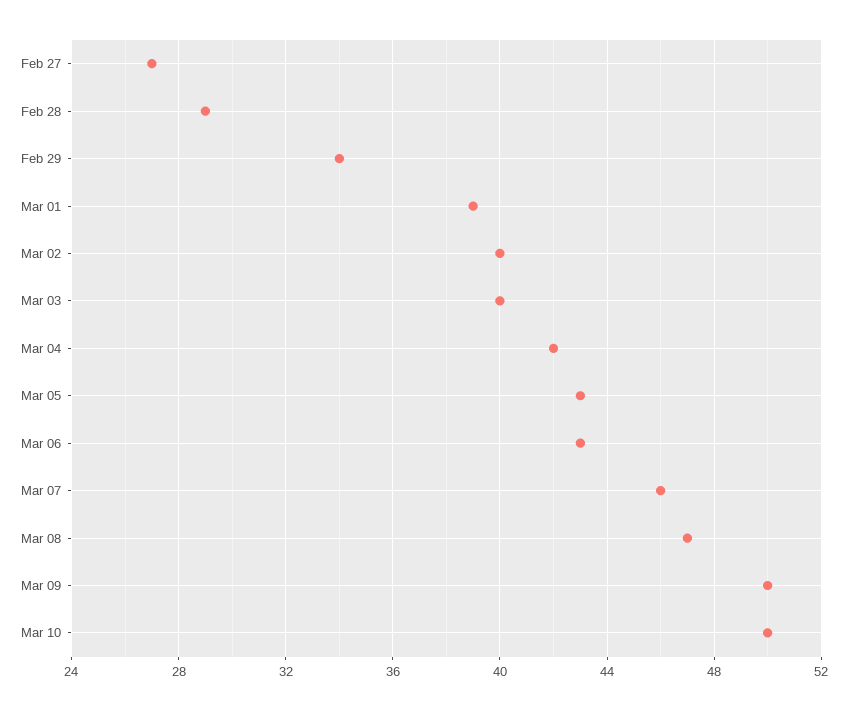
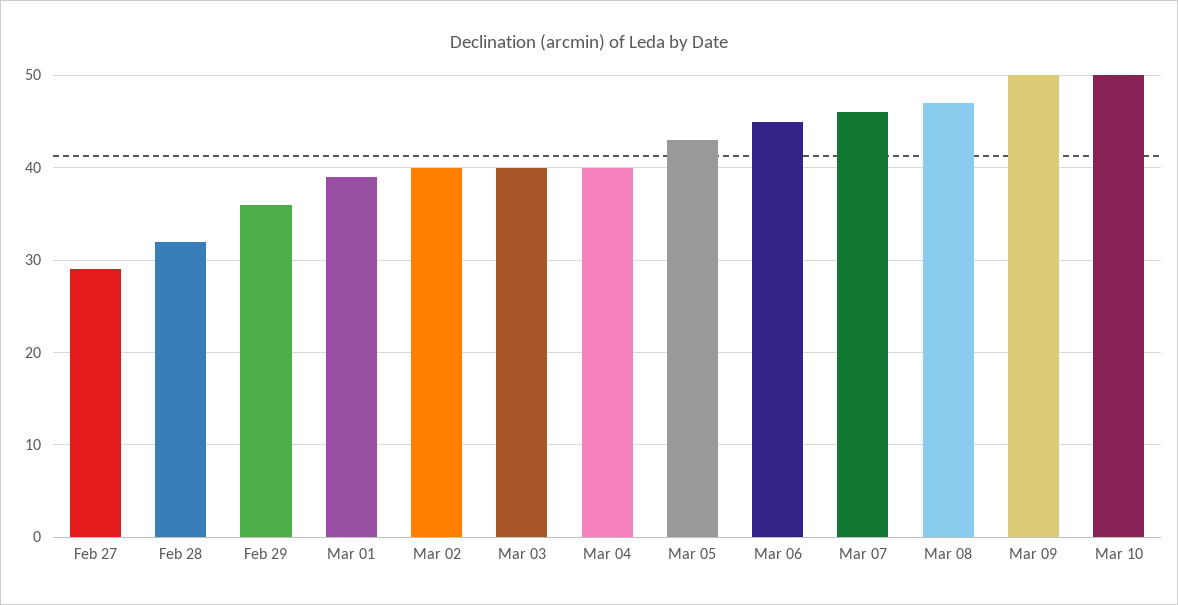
Feb 27: 27 -> 29
Feb 28: 29 -> 32
Feb 29: 34 -> 36
Mar 04: 42 -> 40
Mar 06: 43 -> 45

